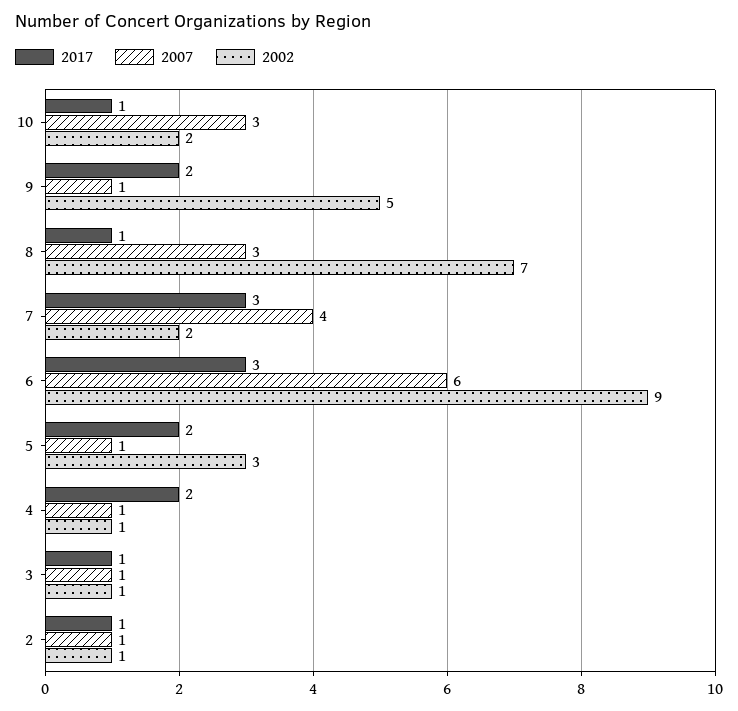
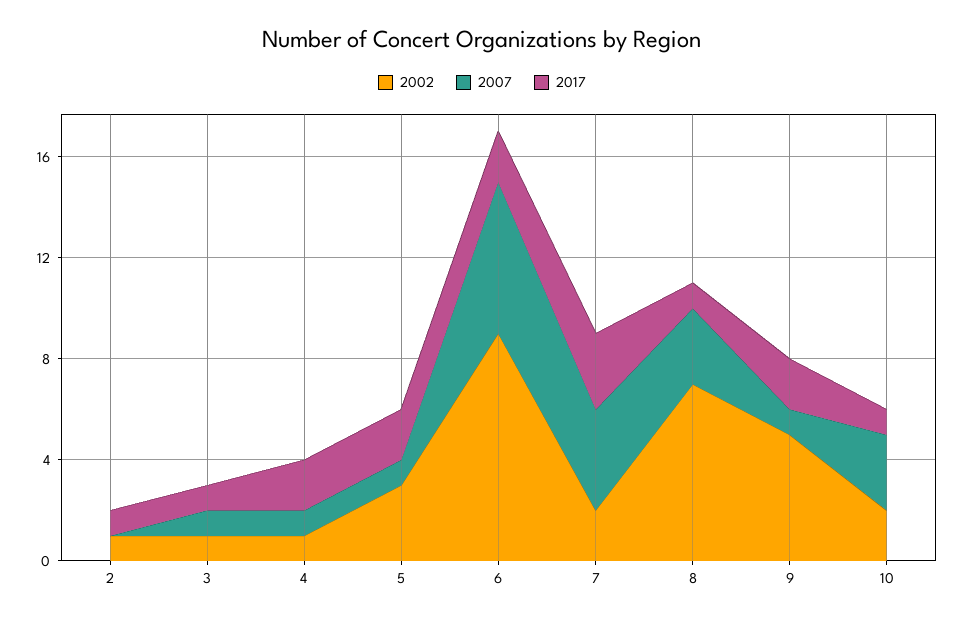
2017, 6: 3 -> 2
2007, 2: 1 -> 0

